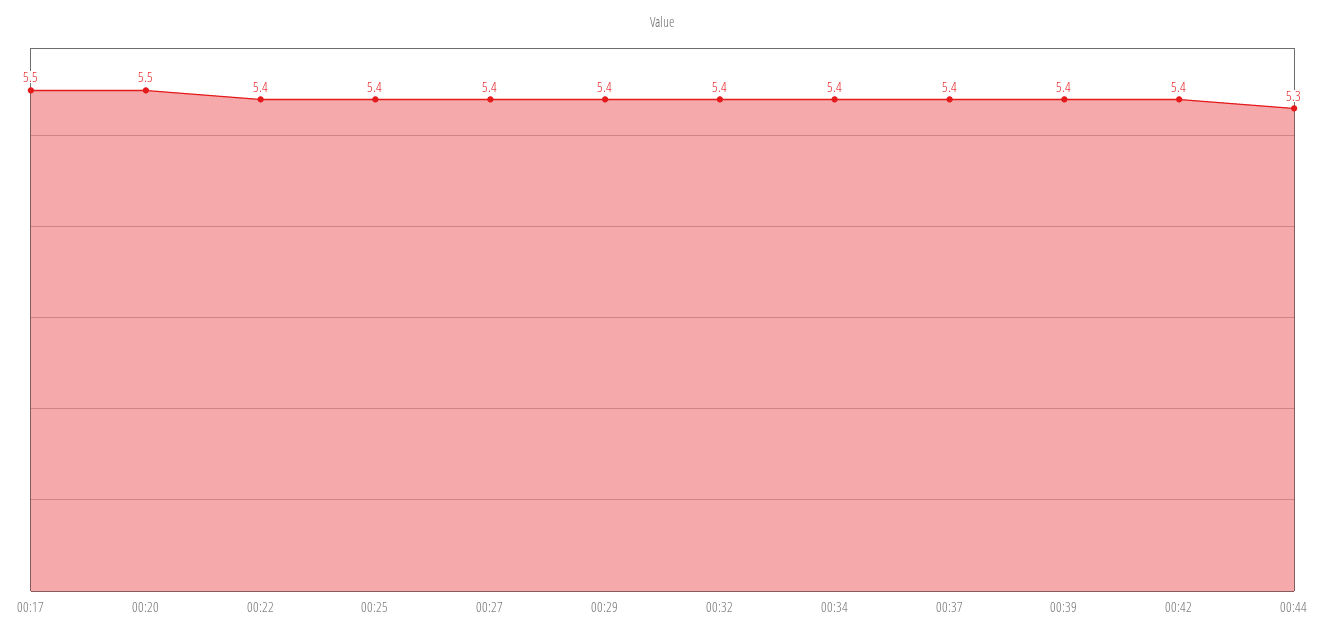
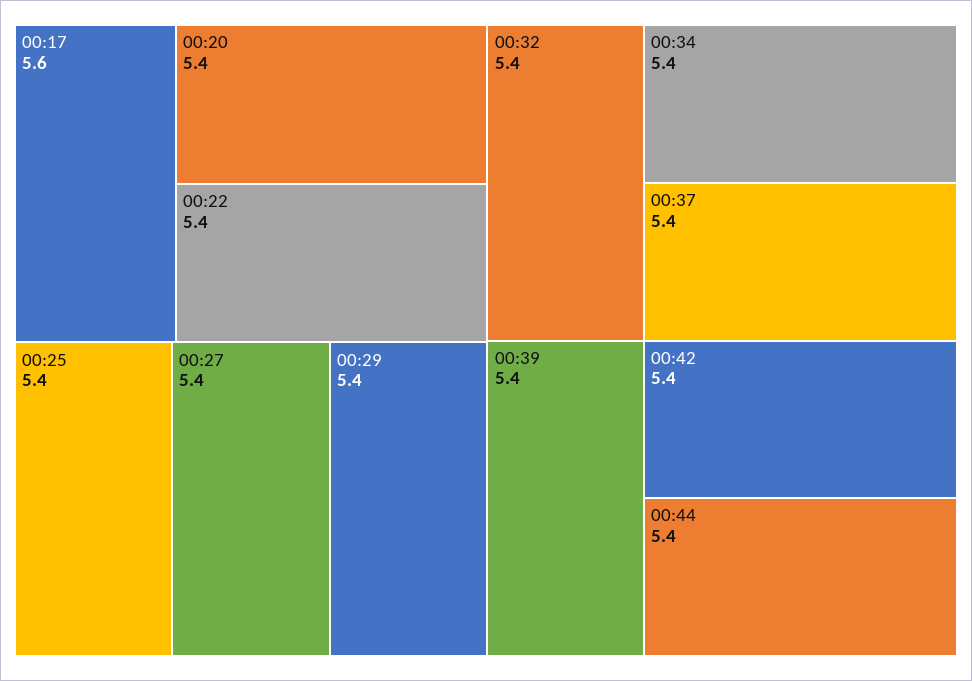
00:17: 5.5 -> 5.6
00:20: 5.5 -> 5.4
00:44: 5.3 -> 5.4

